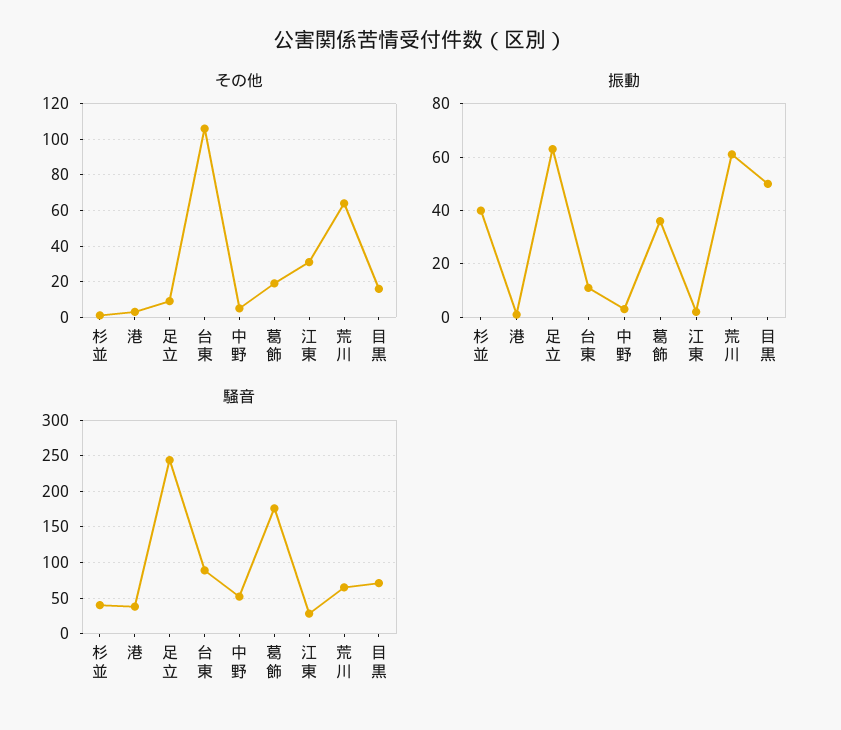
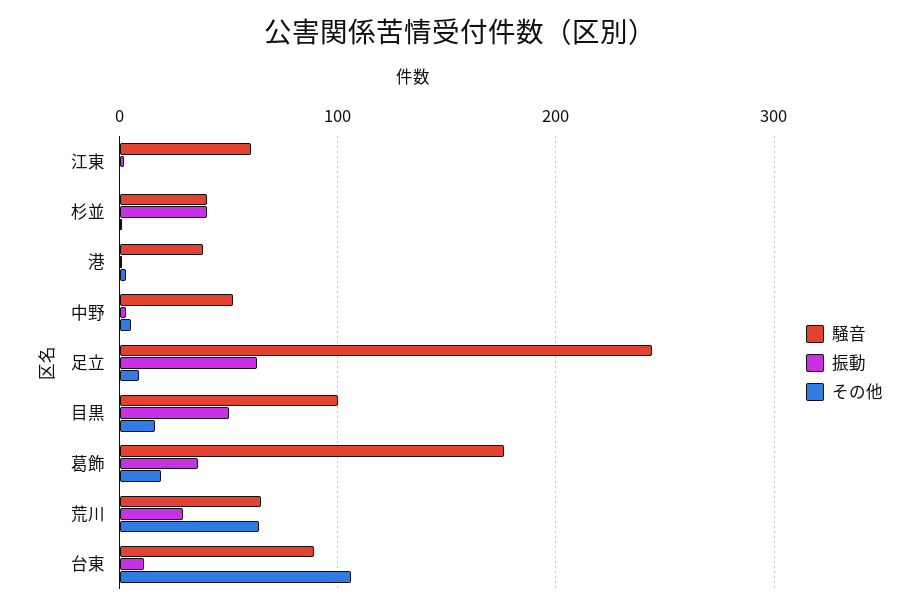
その他, 江東: 30 -> 0
振動, 荒川: 60 -> 30
騒音, 江東: 30 -> 60
騒音, 目黒: 70 -> 100

